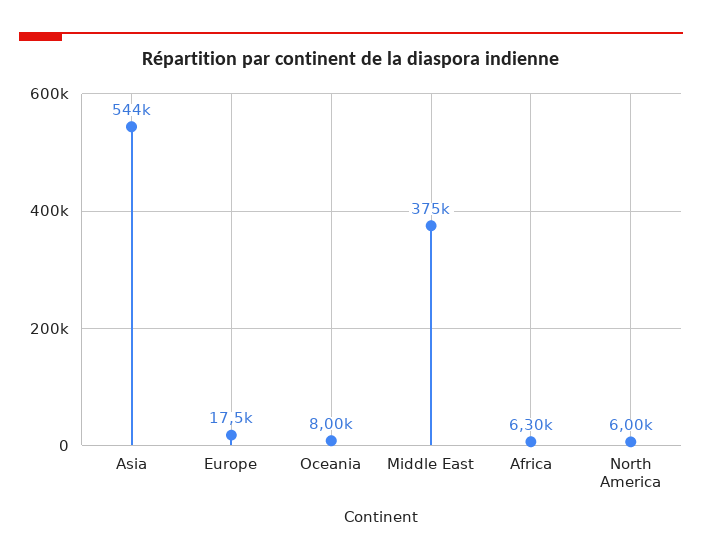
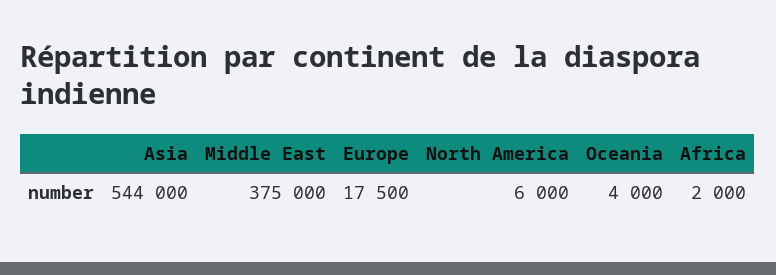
Oceania: 8000 -> 4000
Africa: 6300 -> 2000

